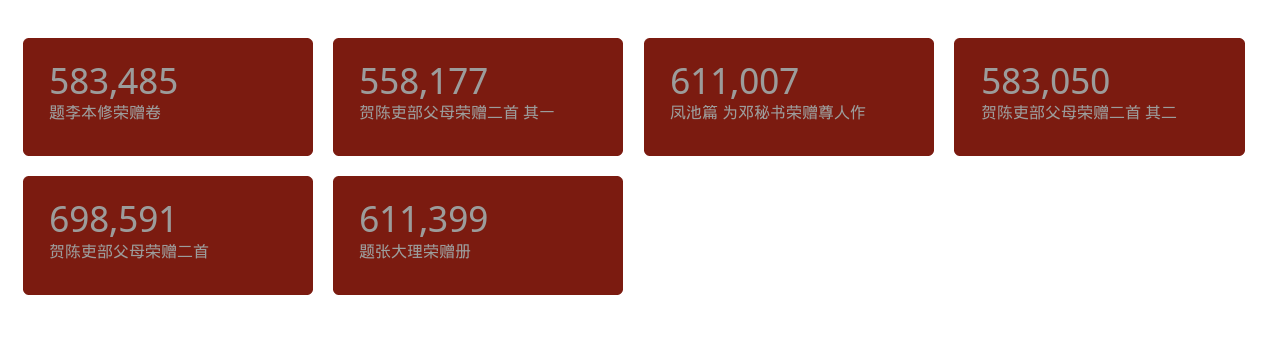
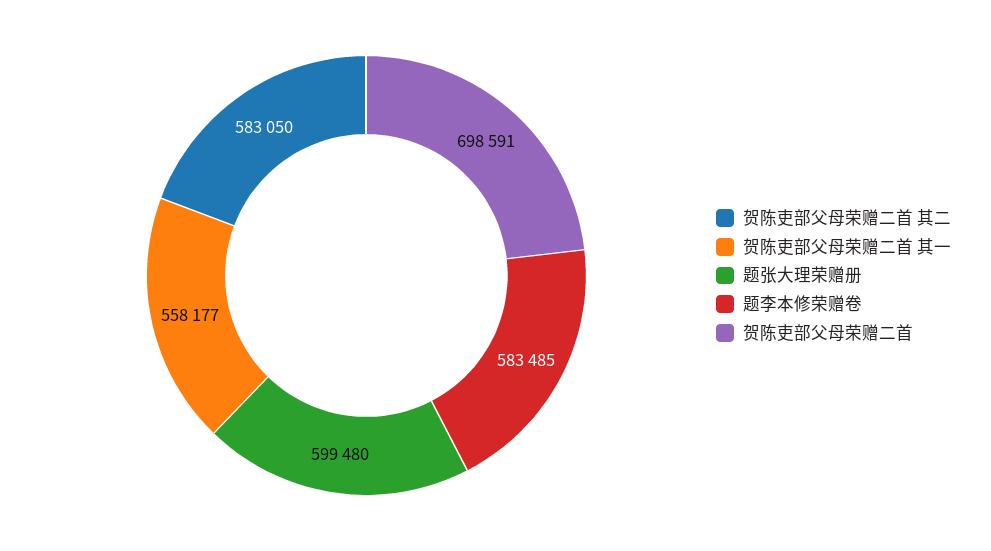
凤池篇 为邓秘书荣赠尊人作: 611007 -> none
题张大理荣赠册: 611399 -> 599480

